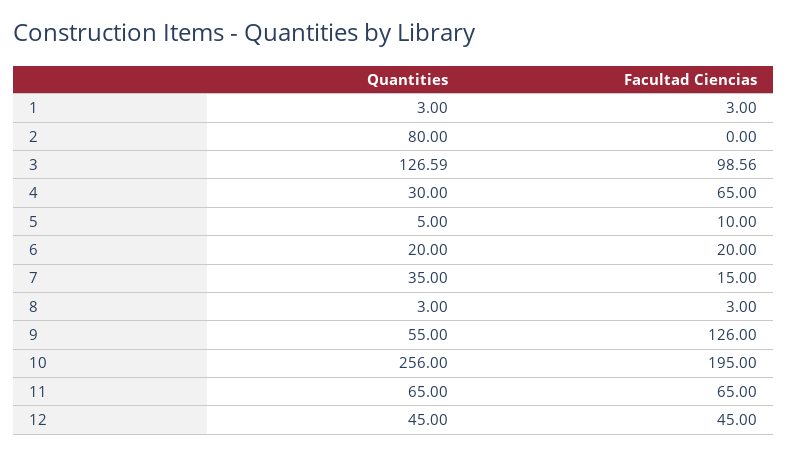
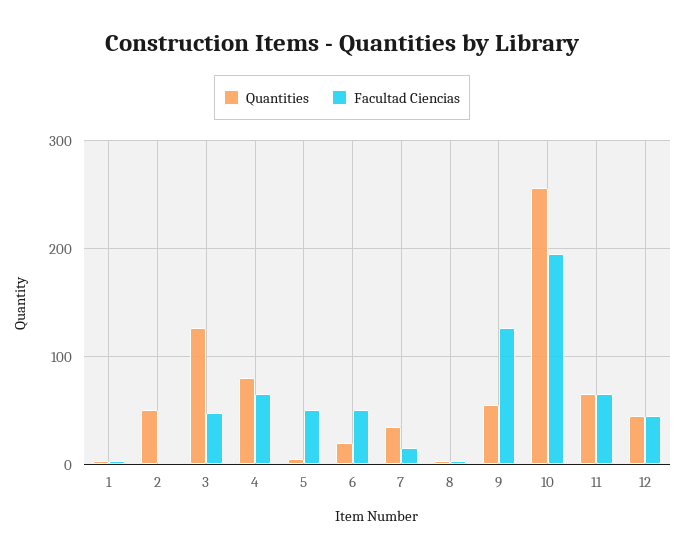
Quantities, 2: 80 -> 50
Facultad Ciencias, 3: 98.56 -> 50
Quantities, 4: 30 -> 80
Facultad Ciencias, 5: 10 -> 50
Facultad Ciencias, 6: 20 -> 50

